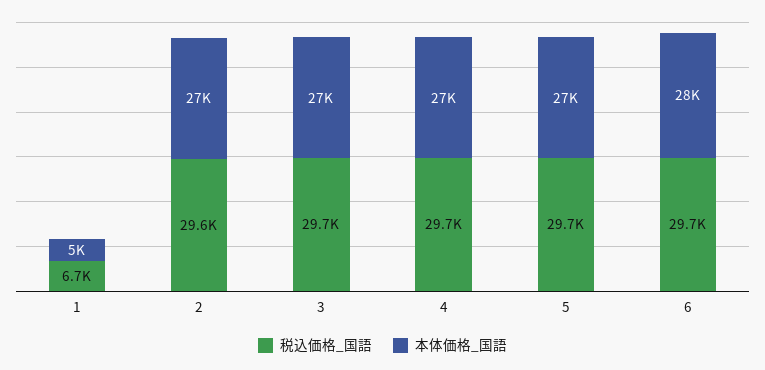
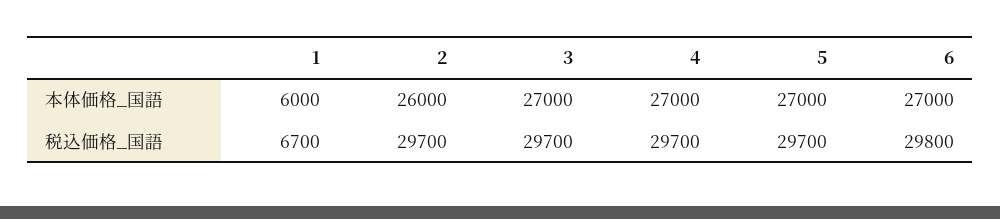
本体価格_国語, 1: 5000 -> 6000
税込価格_国語, 2: 29600 -> 29700
本体価格_国語, 2: 27000 -> 26000
税込価格_国語, 6: 29700 -> 29800
本体価格_国語, 6: 28000 -> 27000

